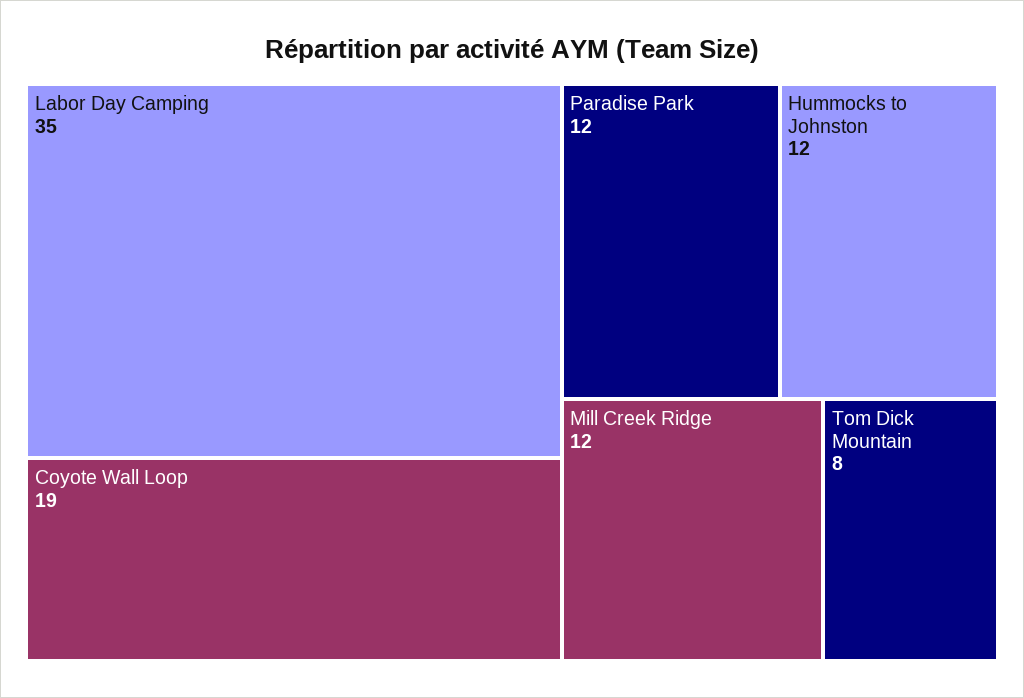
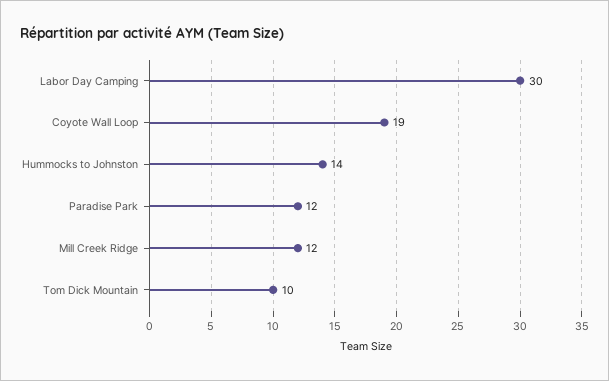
Labor Day Camping: 35 -> 30
Hummocks to Johnston: 12 -> 14
Tom Dick Mountain: 8 -> 10

